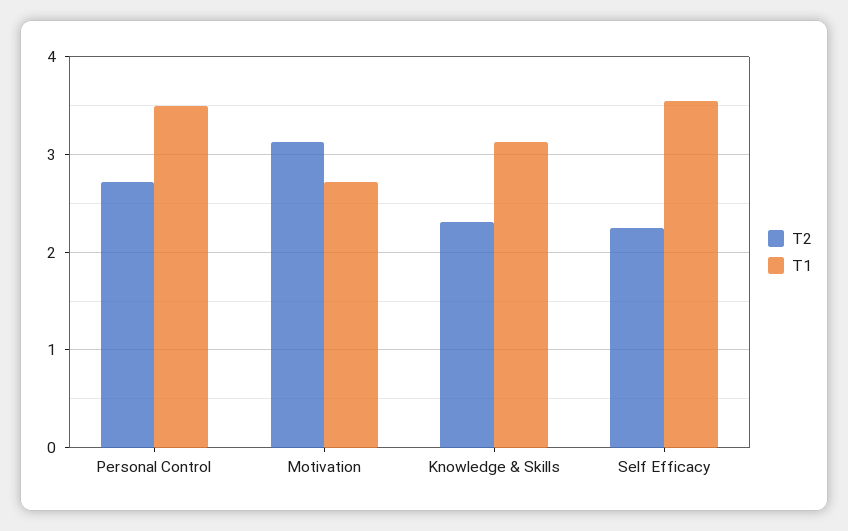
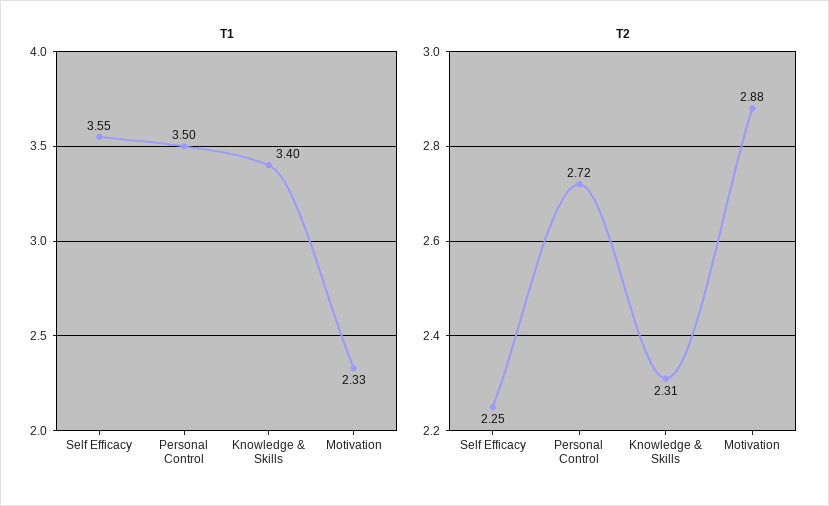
T2, Motivation: 3.1 -> 2.88
T1, Motivation: 2.7 -> 2.33
T1, Knowledge & Skills: 3.1 -> 3.4

